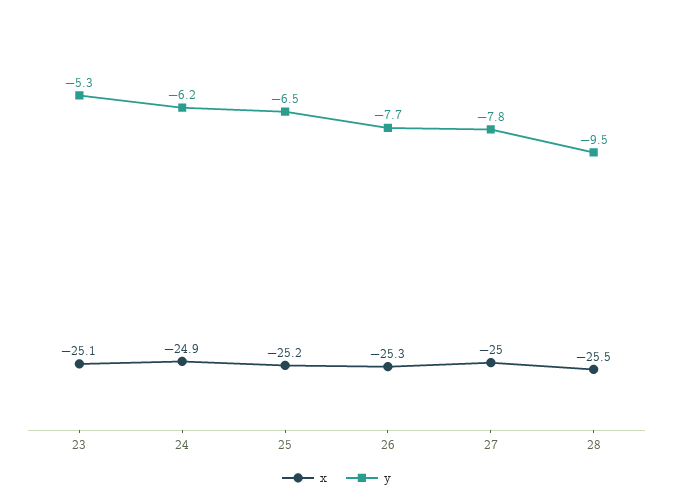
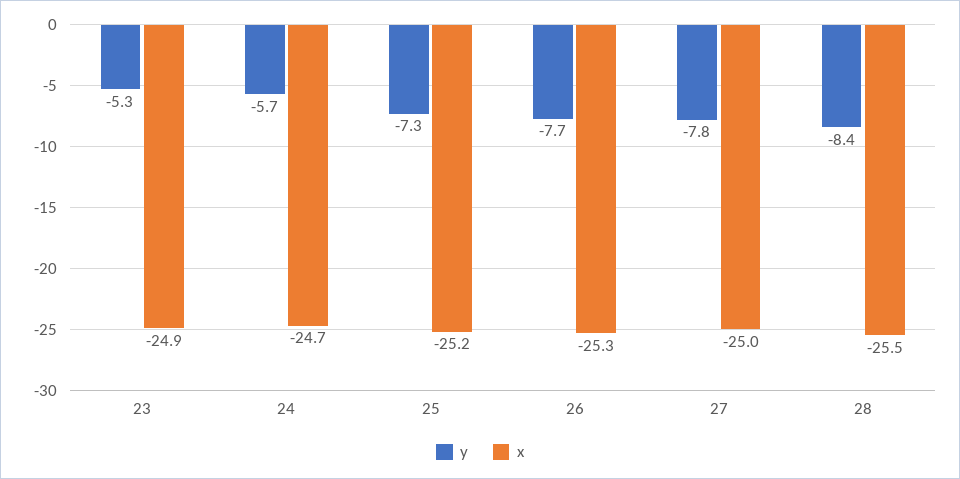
x, 23: -25.1 -> -24.9
x, 24: -24.9 -> -24.7
y, 24: -6.2 -> -5.7
y, 25: -6.5 -> -7.3
y, 28: -9.5 -> -8.4

